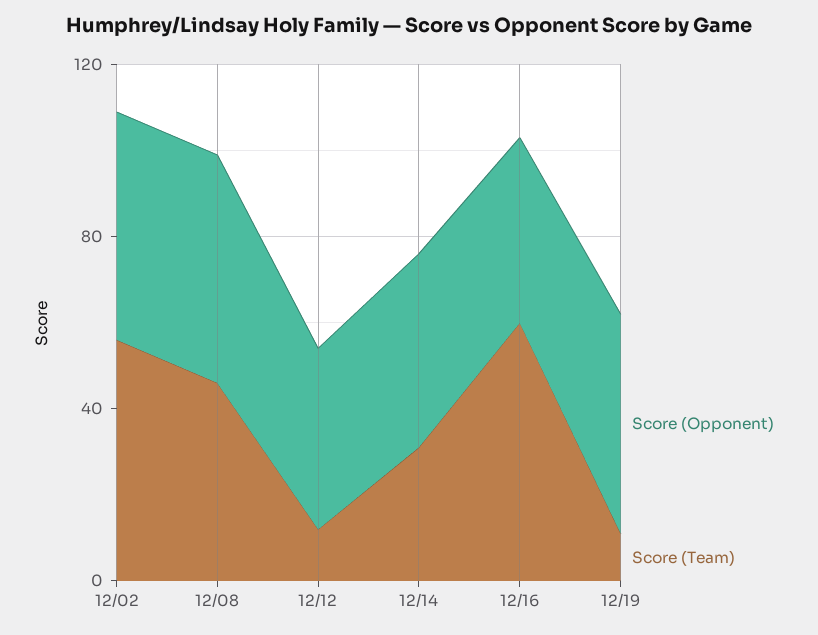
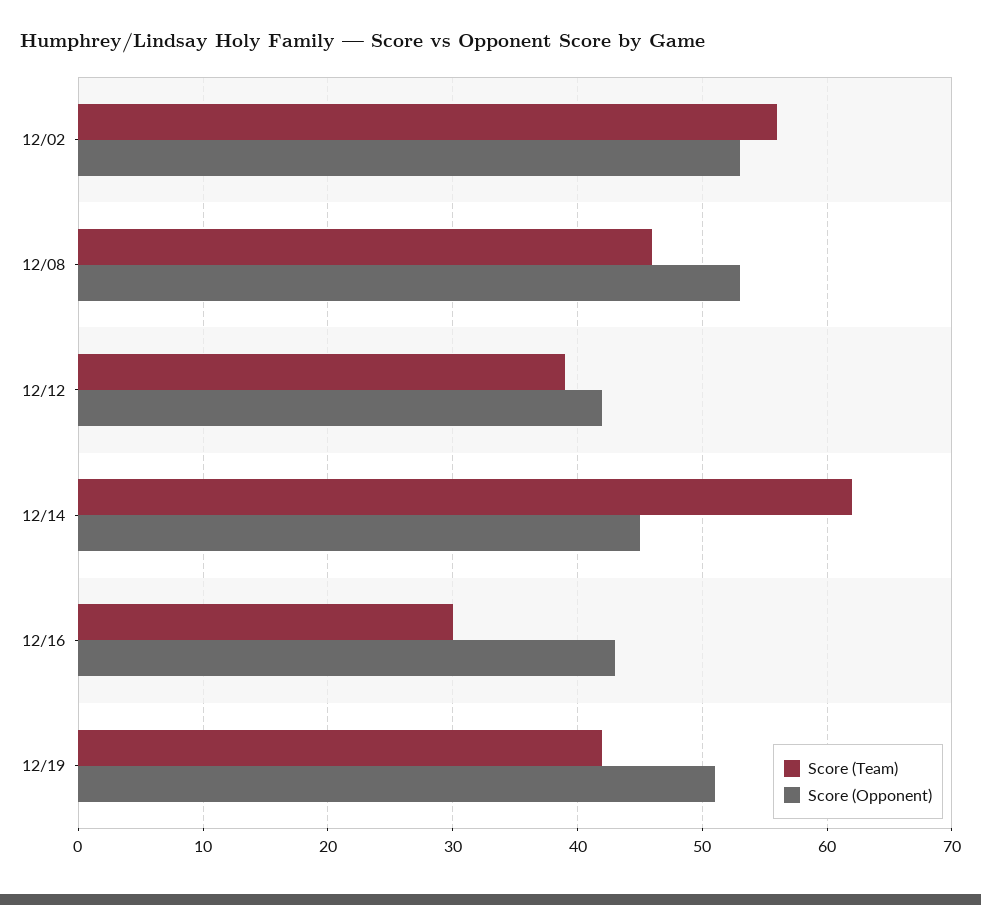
Score (Team), 12/12: 10 -> 39
Score (Team), 12/14: 30 -> 62
Score (Team), 12/16: 60 -> 30
Score (Team), 12/19: 10 -> 42

